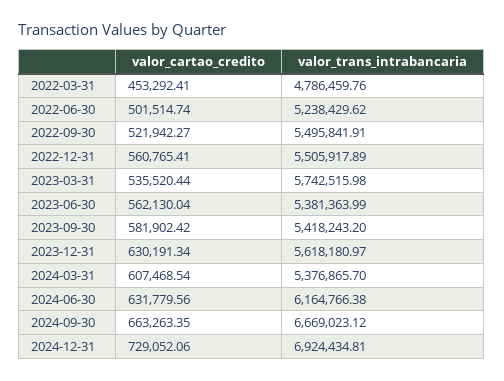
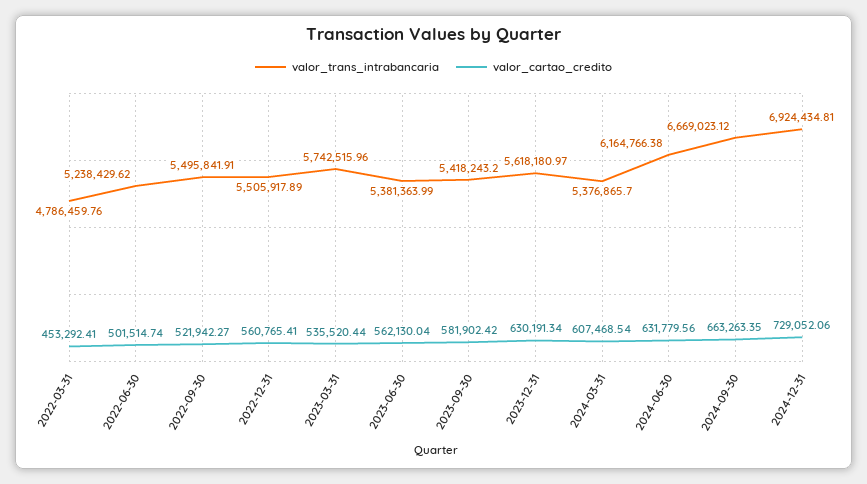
valor_trans_intrabancaria, 2023-03-31: 5742515.98 -> 5742515.96

